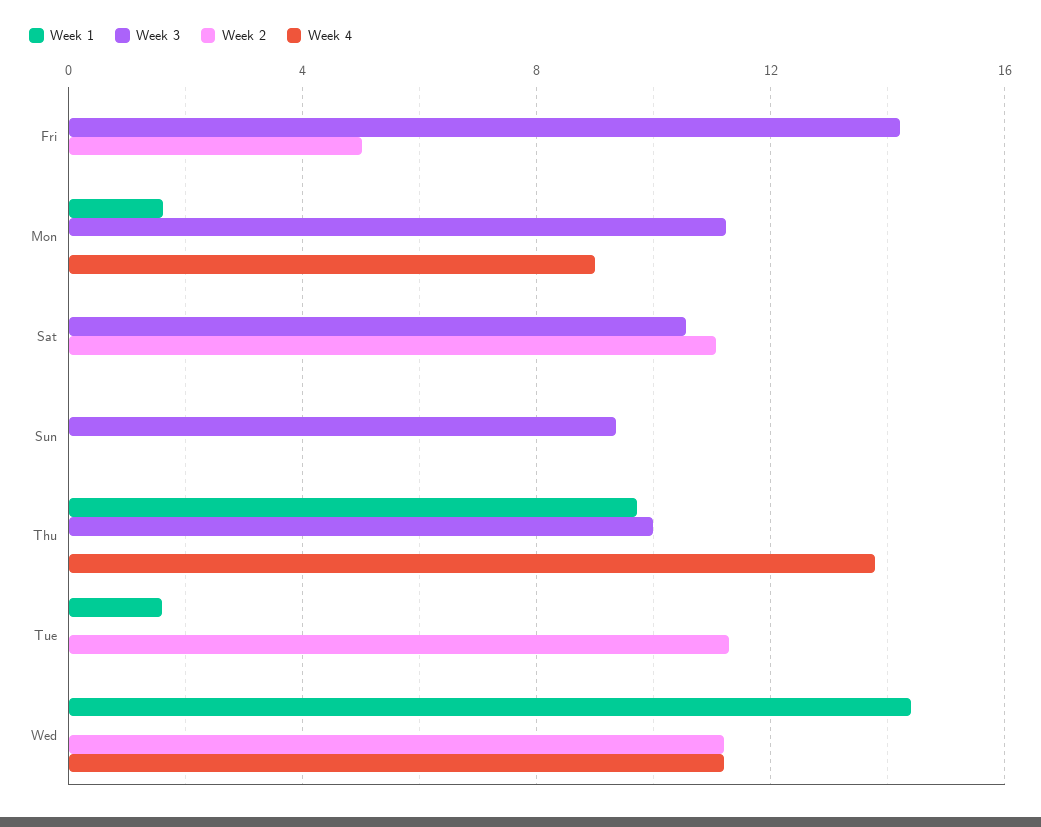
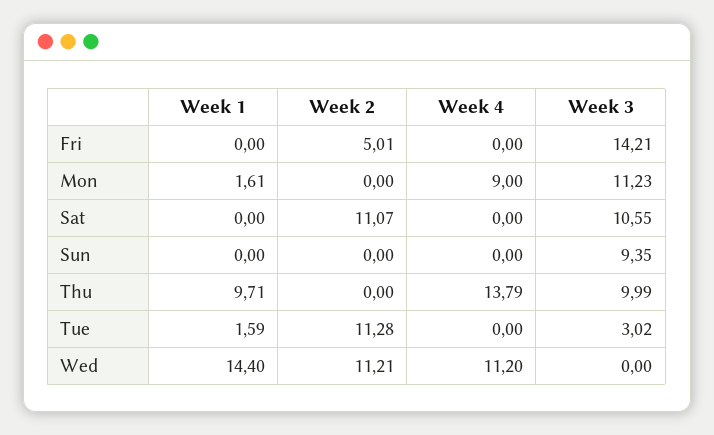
Week 3, Tue: 0 -> 3.02

